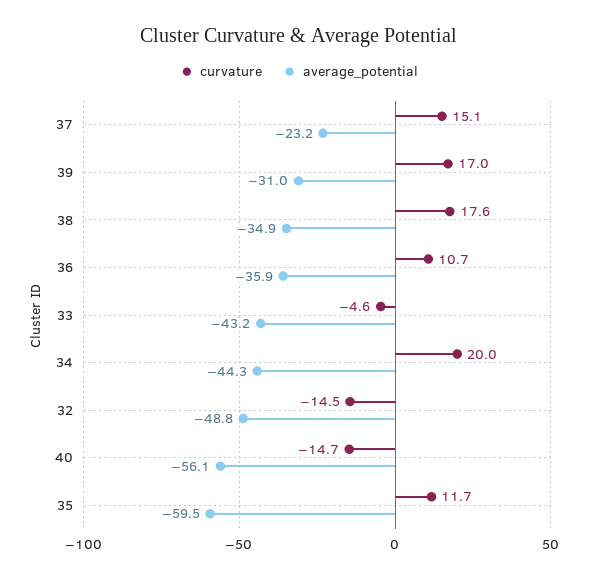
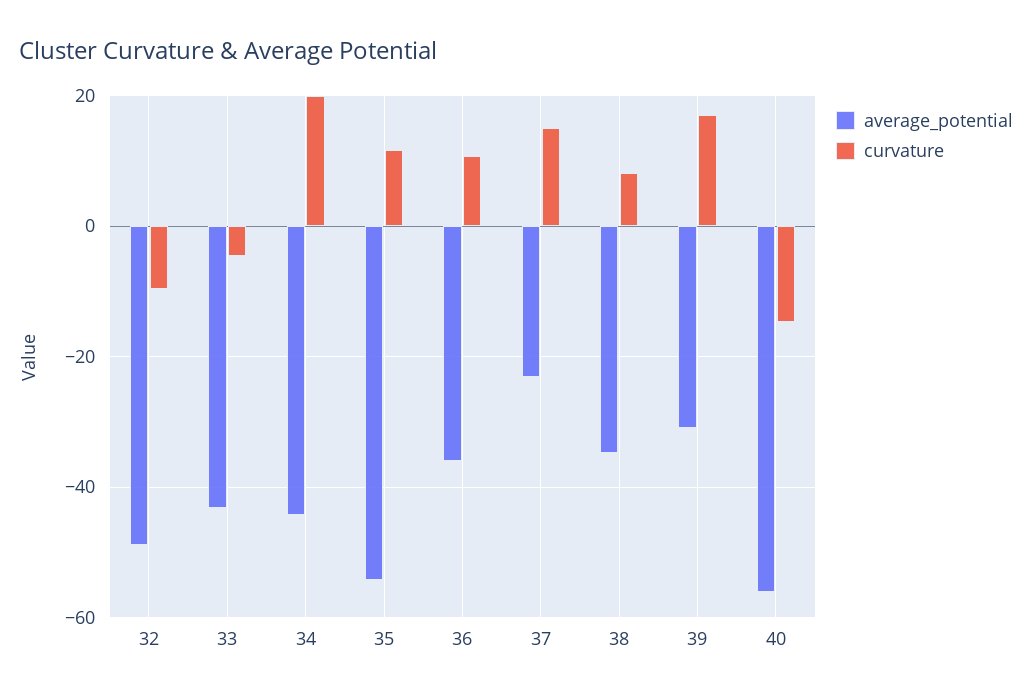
curvature, 38: 17.6 -> 8
curvature, 32: -14.5 -> -10
average_potential, 35: -59.5 -> -54

